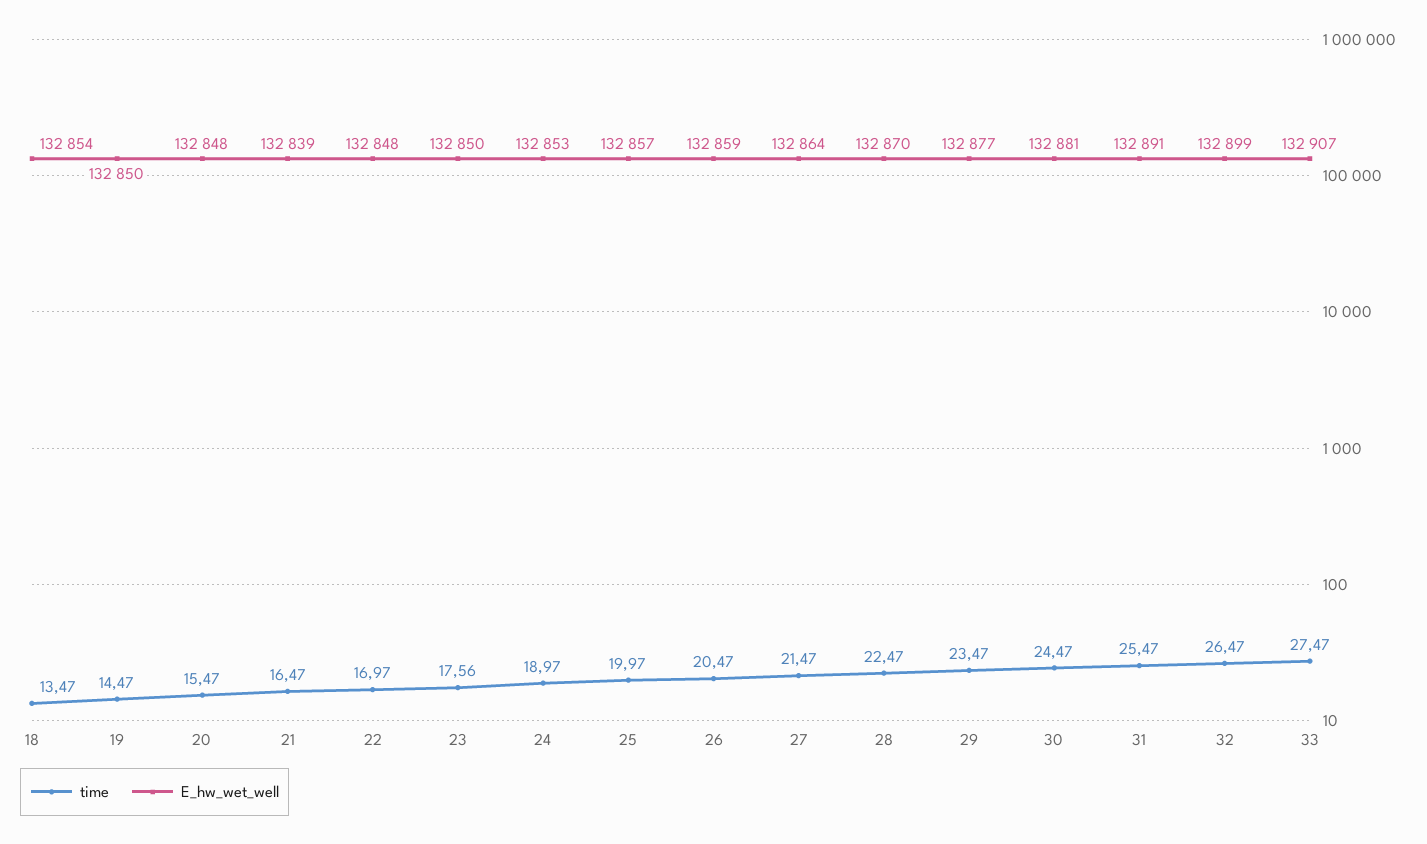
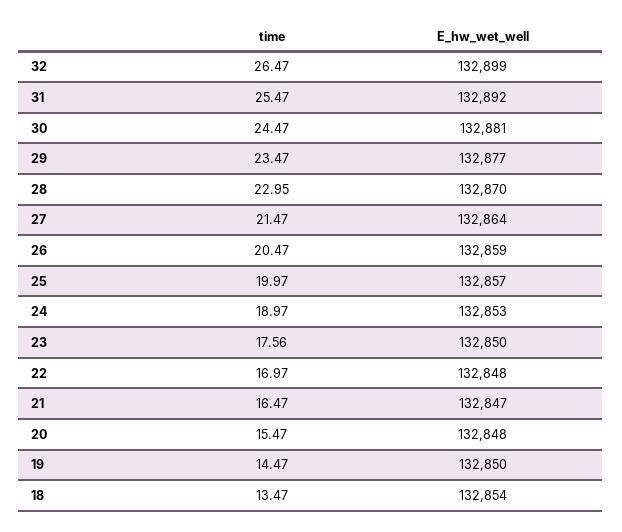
E_hw_wet_well, 21: 132839 -> 132847
time, 28: 22.47 -> 22.95
E_hw_wet_well, 31: 132891 -> 132892
time, 33: 27.47 -> none
E_hw_wet_well, 33: 132907 -> none

